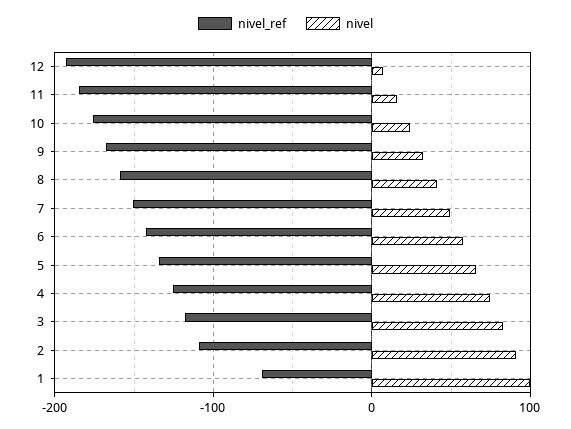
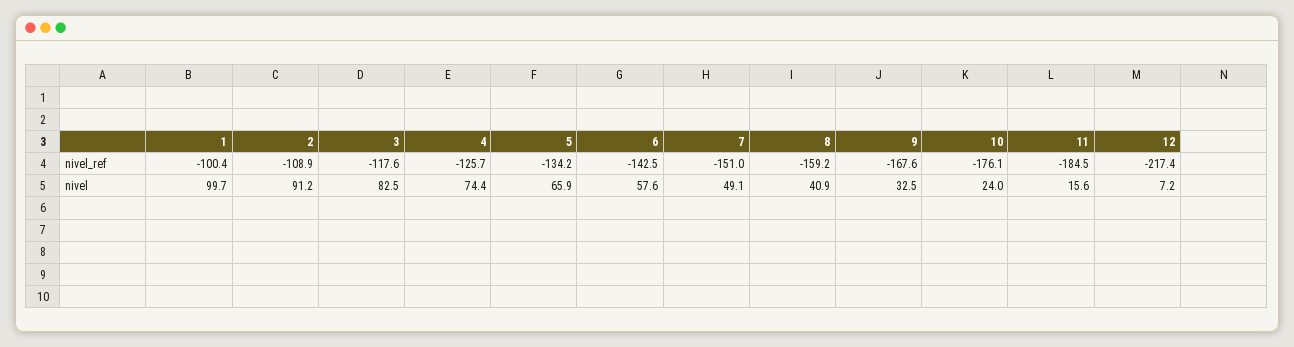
nivel_ref, 12: -190 -> -217.4
nivel_ref, 1: -70 -> -100.4

